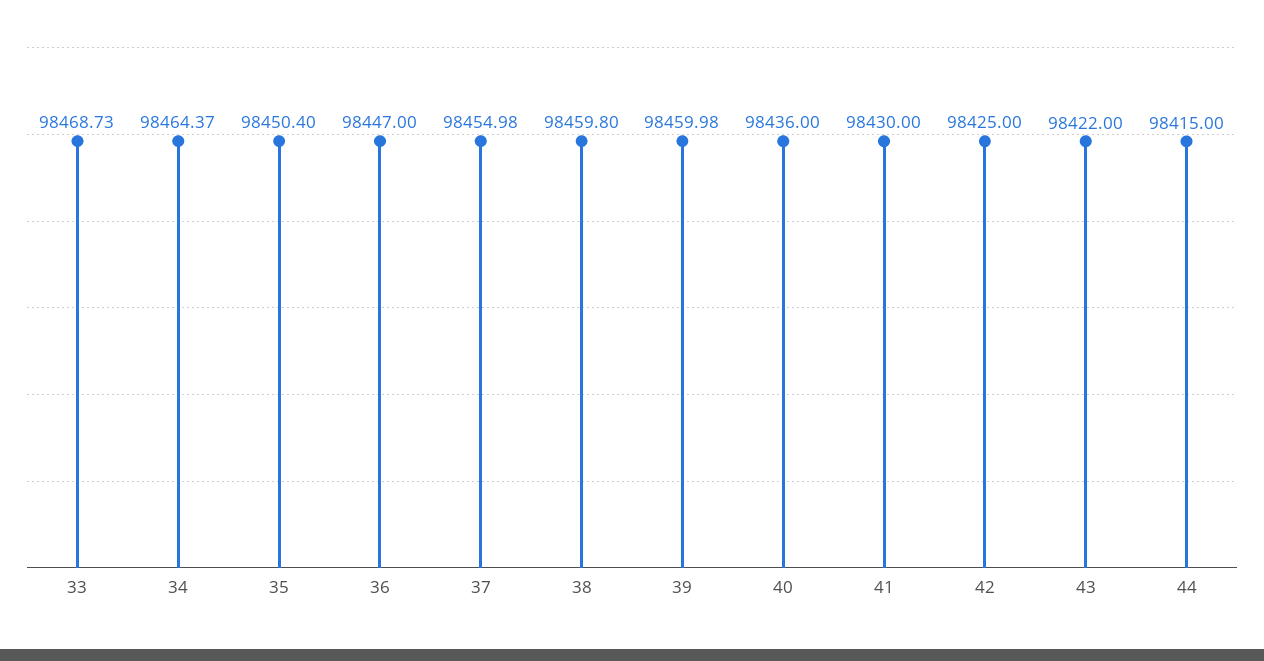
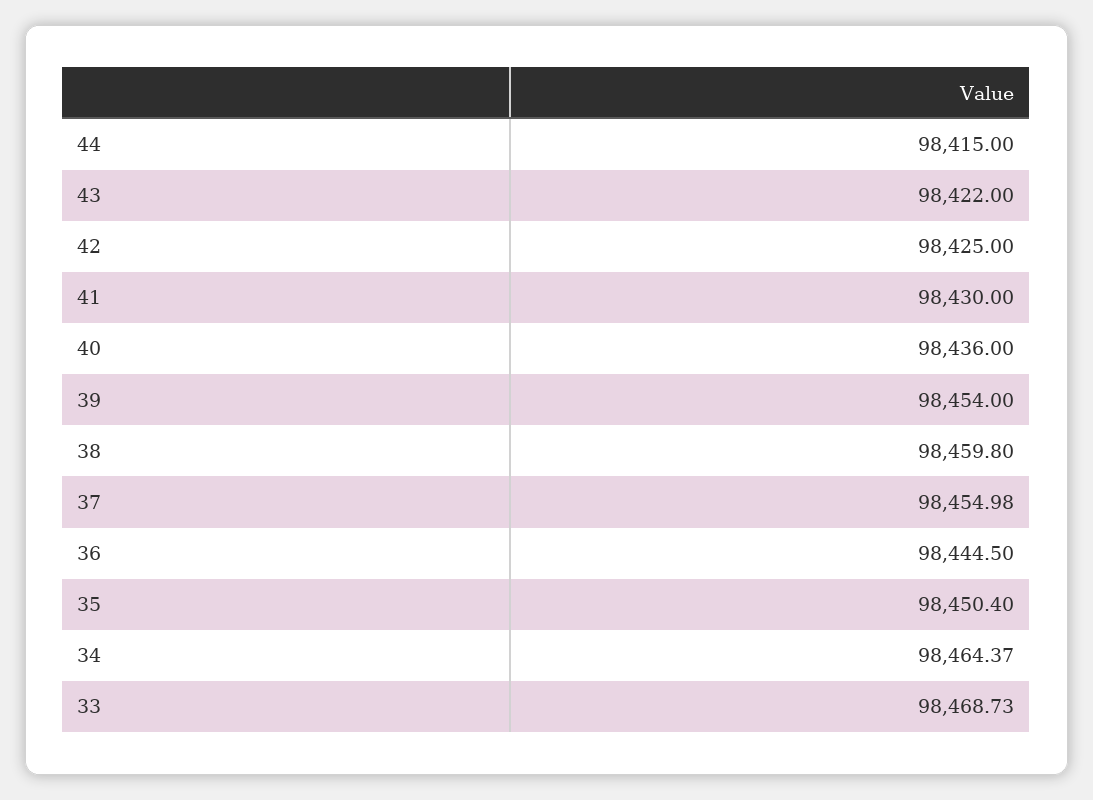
36: 98447 -> 98444.5
39: 98459.98 -> 98454

